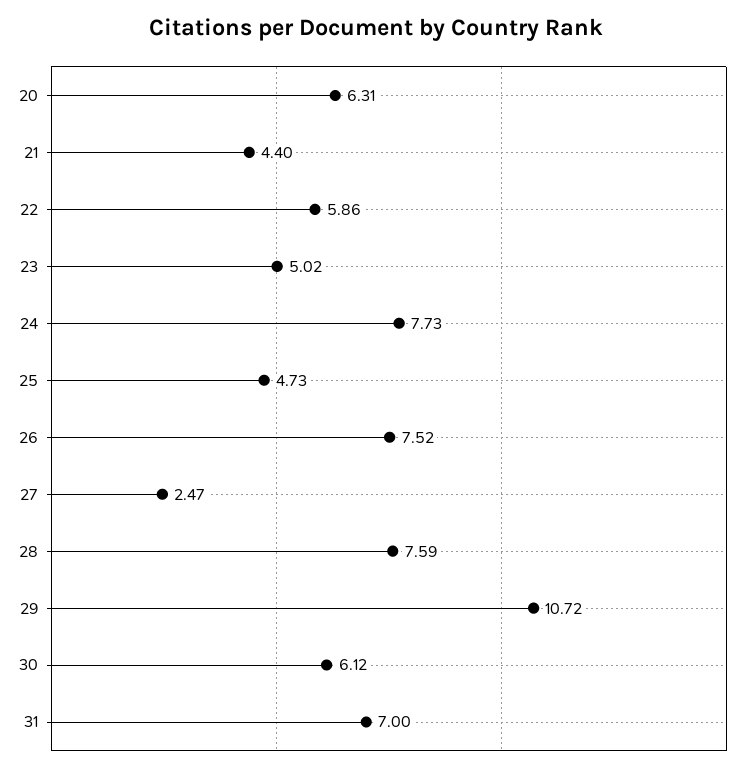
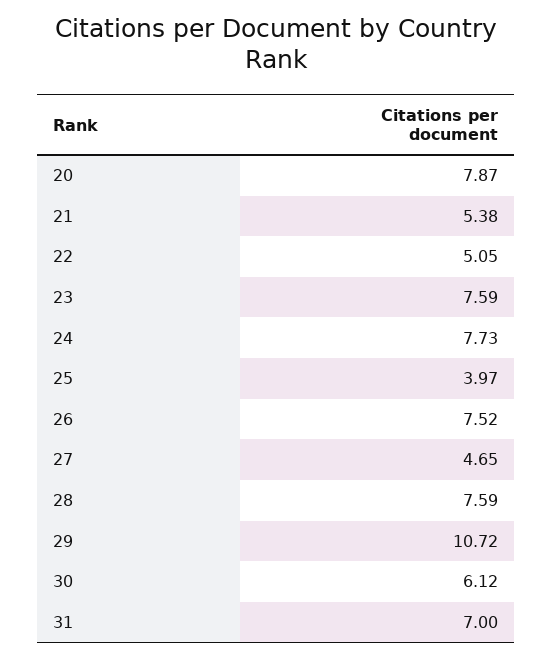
20: 6.31 -> 7.87
21: 4.4 -> 5.38
22: 5.86 -> 5.05
23: 5.02 -> 7.59
25: 4.73 -> 3.97
27: 2.47 -> 4.65

